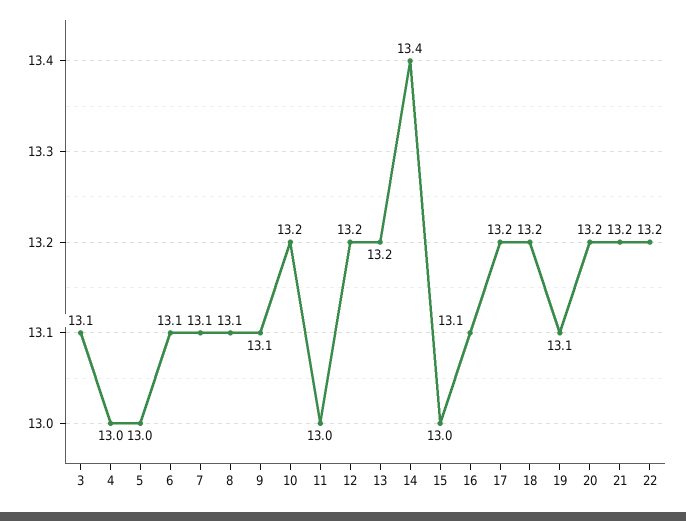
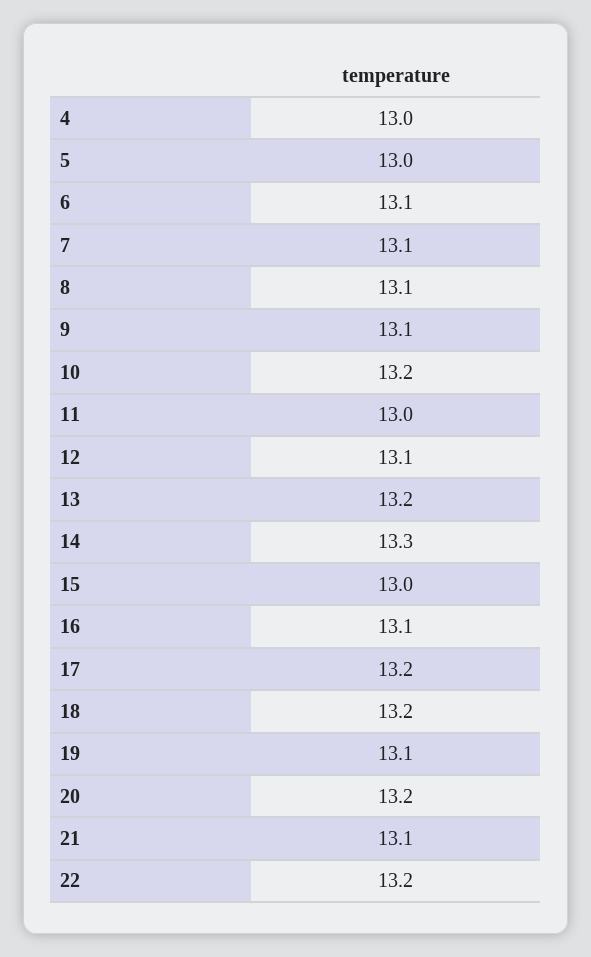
3: 13.1 -> none
12: 13.2 -> 13.1
14: 13.4 -> 13.3
21: 13.2 -> 13.1

